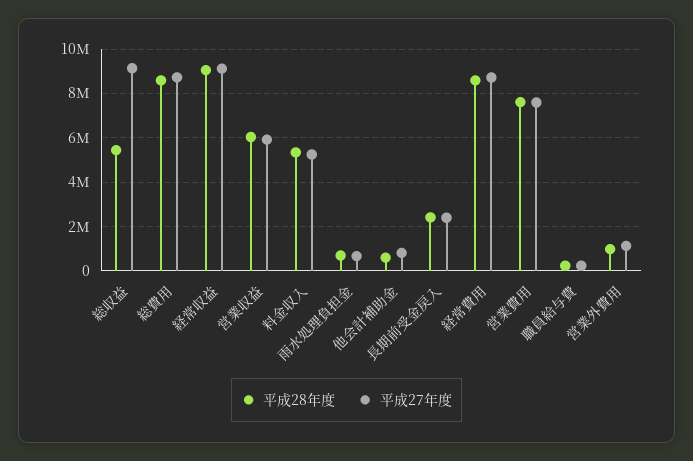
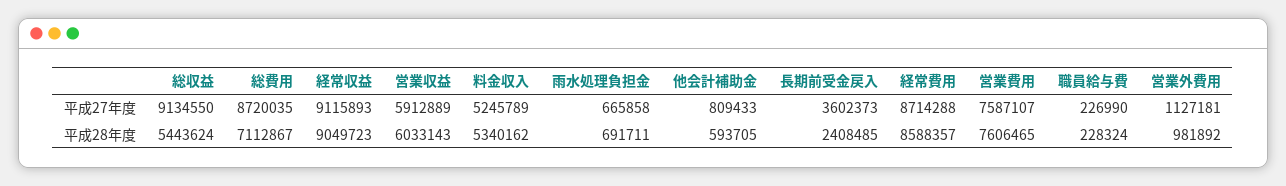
平成28年度, 総費用: 8500000 -> 7112867
平成27年度, 長期前受金戻入: 2500000 -> 3602373

